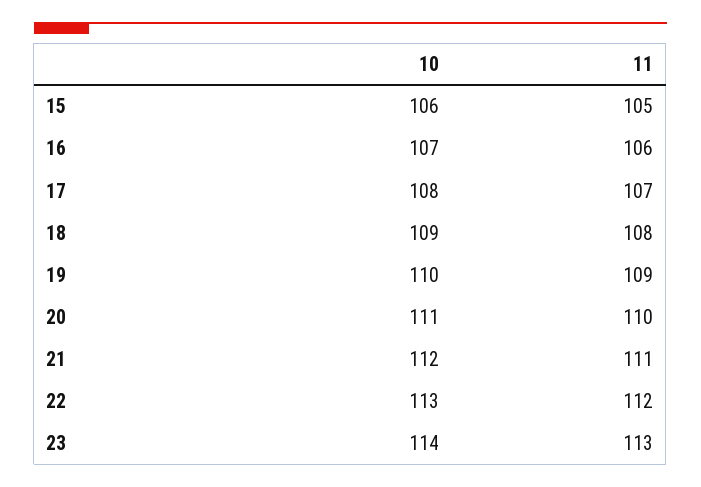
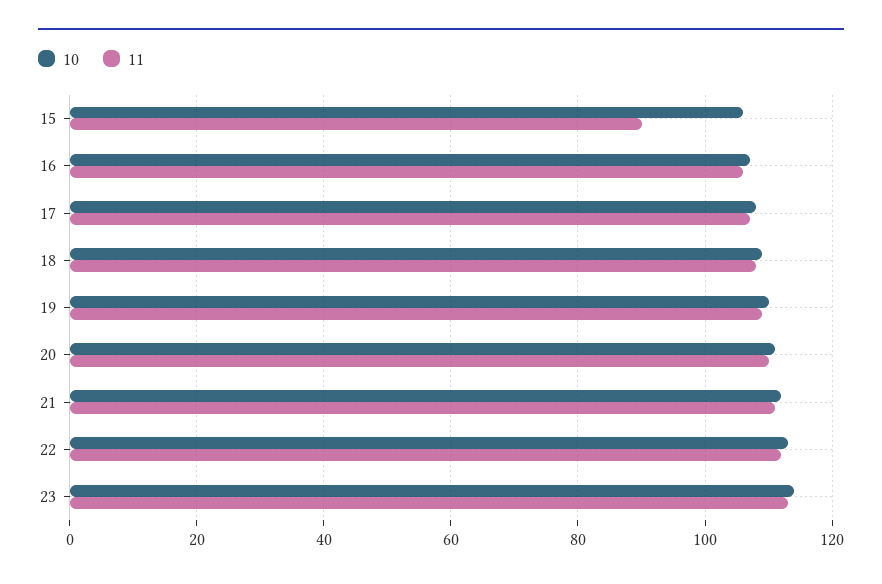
11, 15: 105 -> 90

